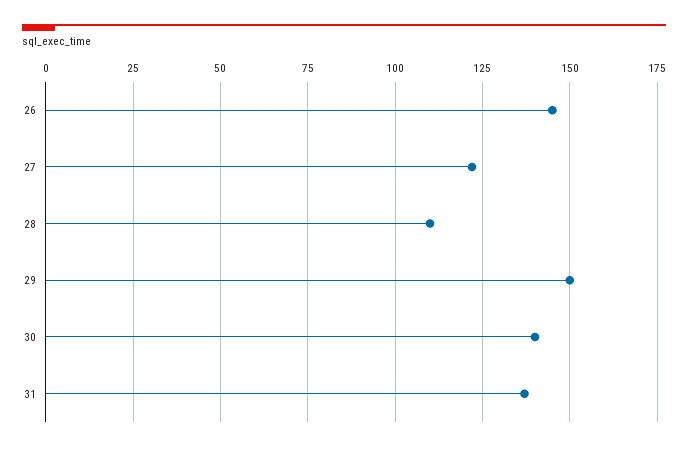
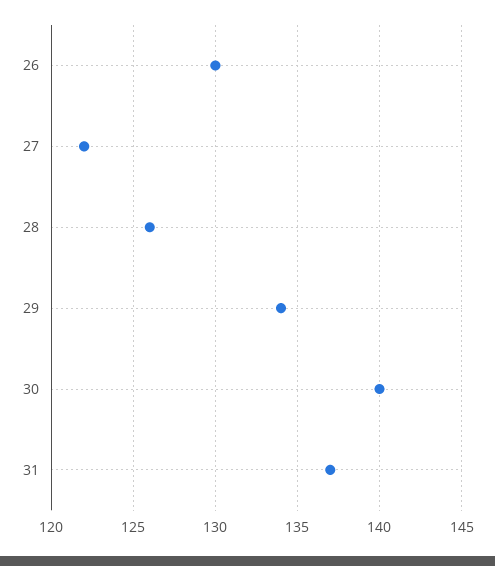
26: 145 -> 130
28: 110 -> 126
29: 150 -> 134

